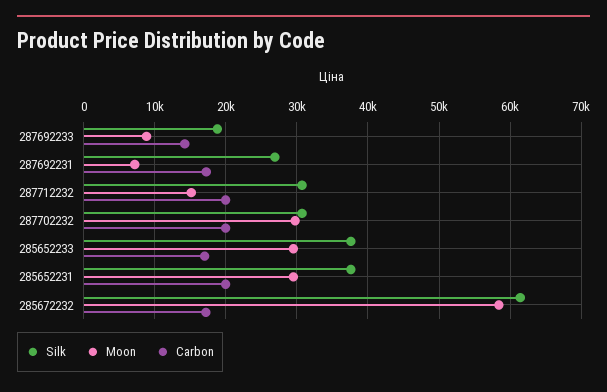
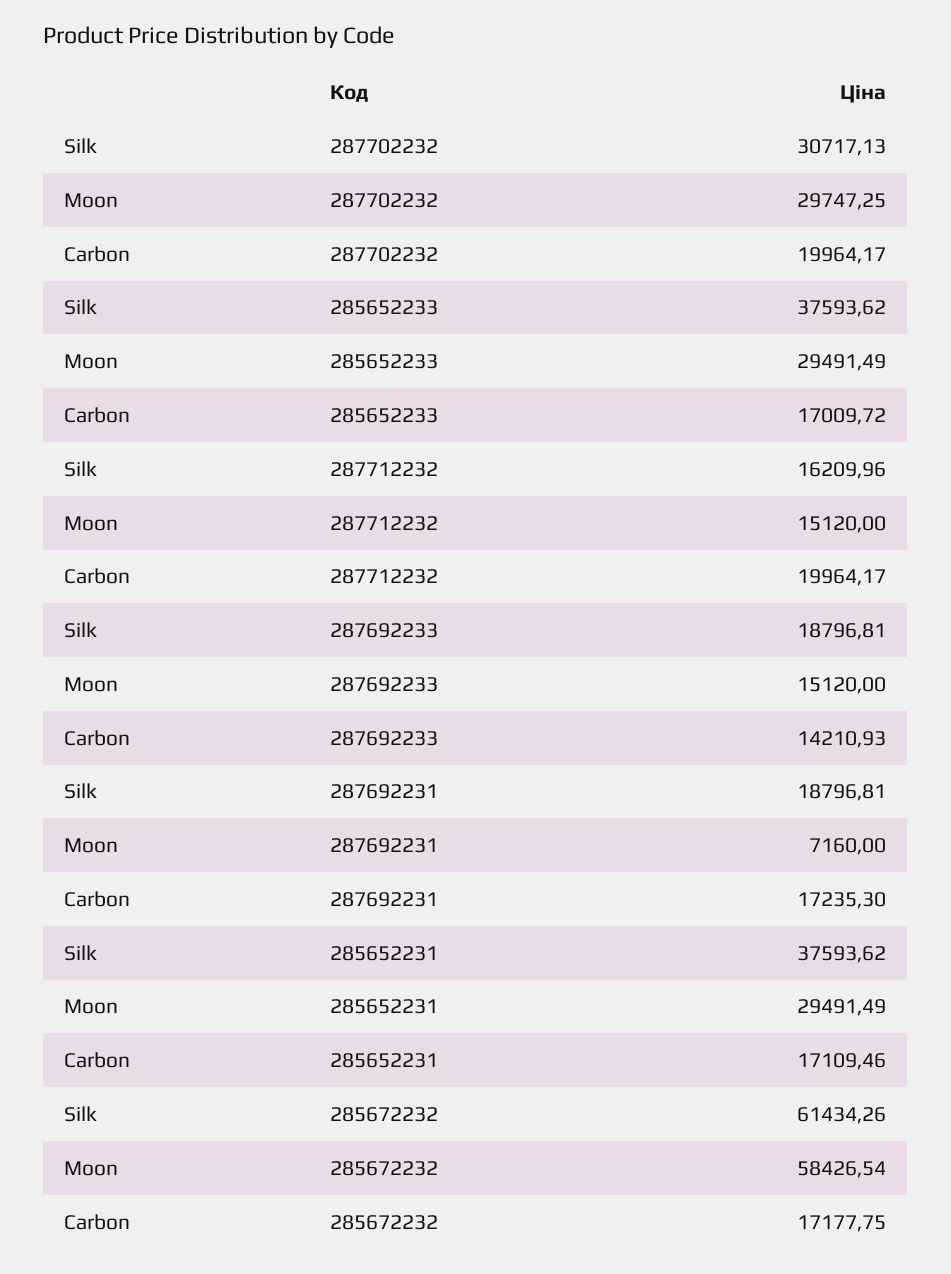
Moon, 287692233: 9000 -> 15120
Silk, 287692231: 27000 -> 18796.81
Silk, 287712232: 31000 -> 16209.96
Carbon, 285652231: 20000 -> 17109.46

